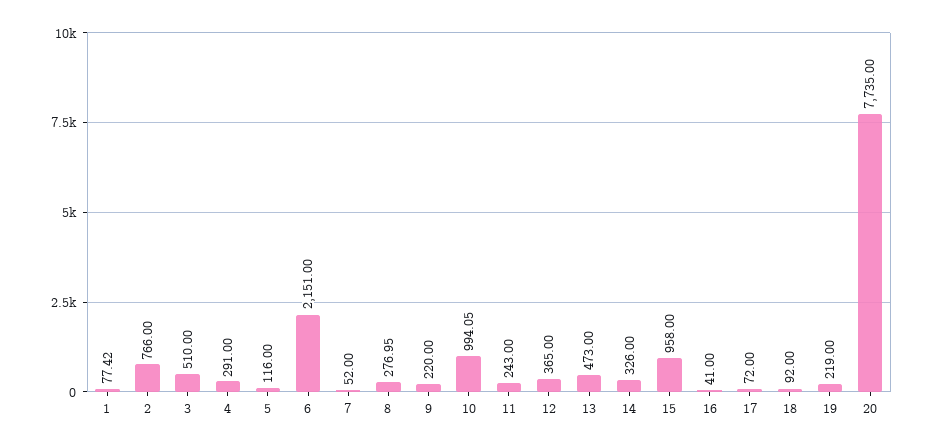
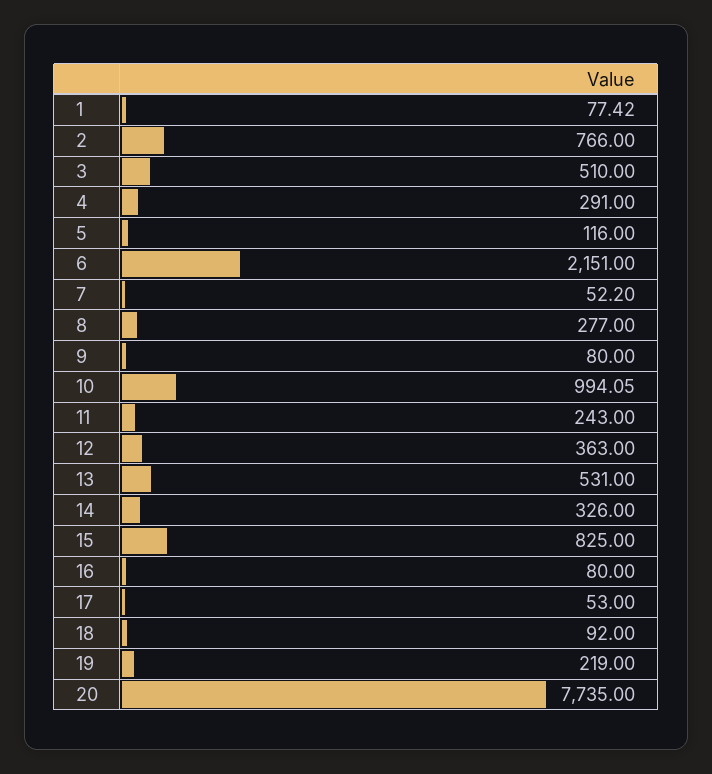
7: 52 -> 52.2
8: 276.95 -> 277
9: 220 -> 80
12: 365 -> 363
13: 473 -> 531
15: 958 -> 825
16: 41 -> 80
17: 72 -> 53

